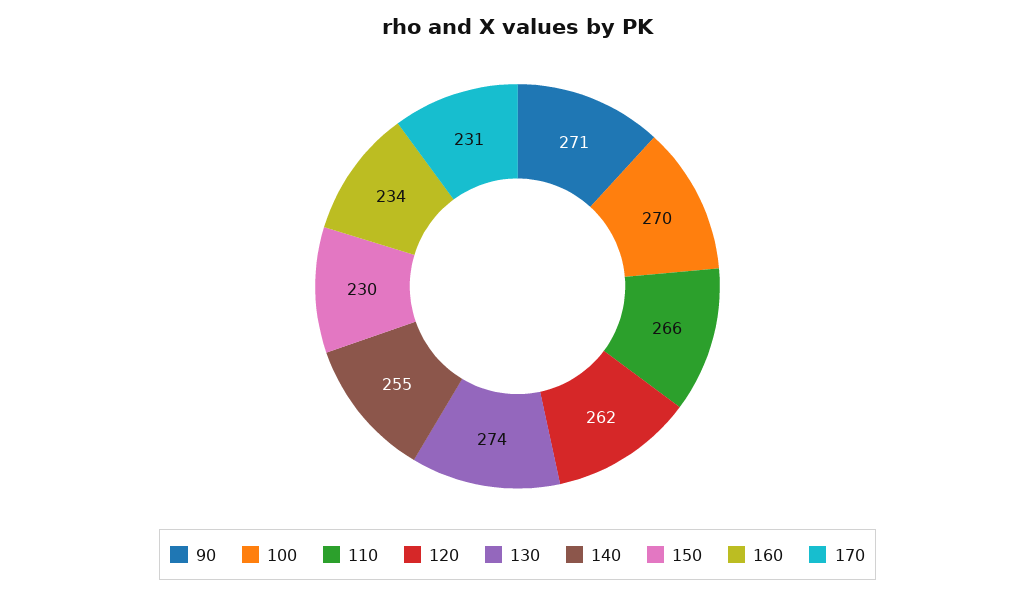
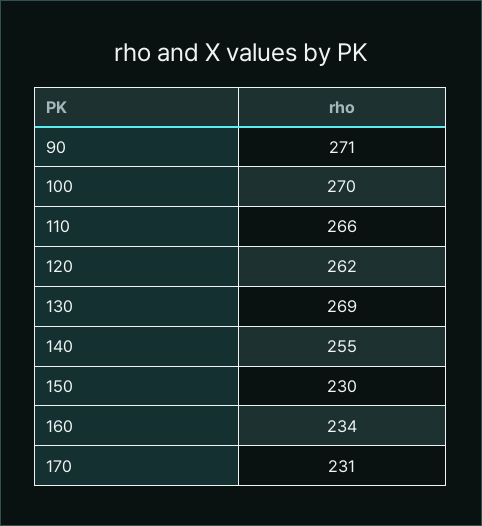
130: 274 -> 269

